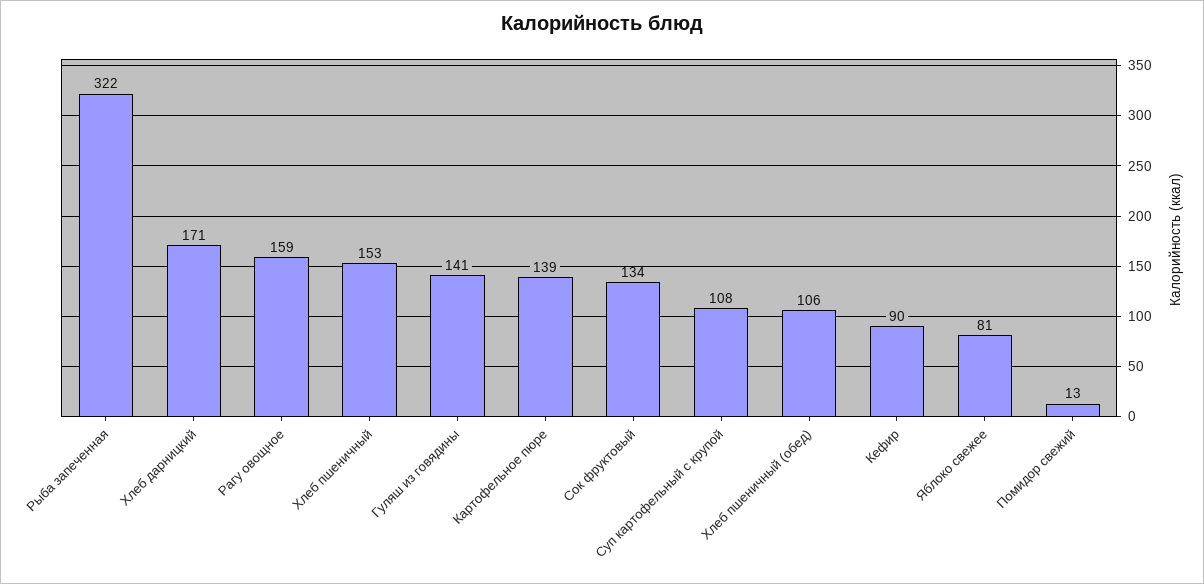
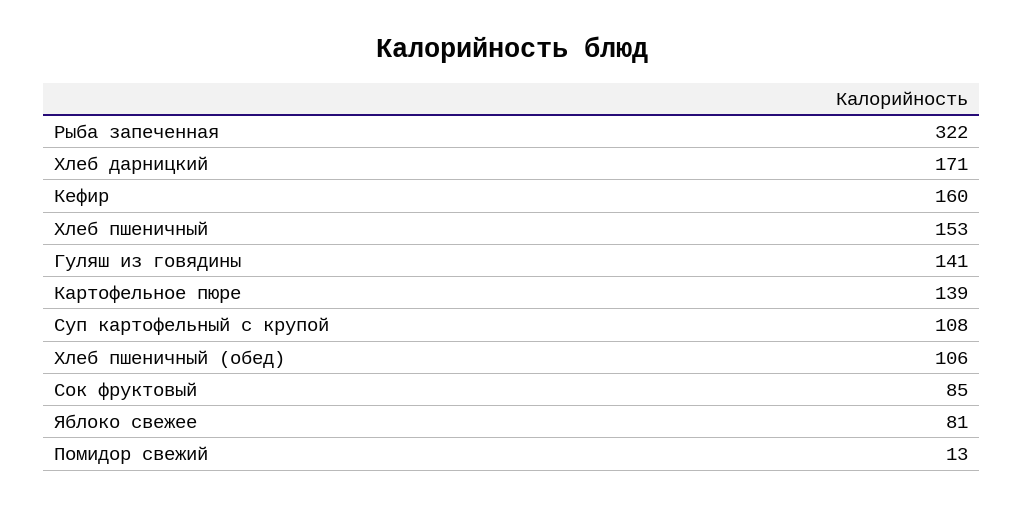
Рагу овощное: 159 -> none
Сок фруктовый: 134 -> 85
Кефир: 90 -> 160

